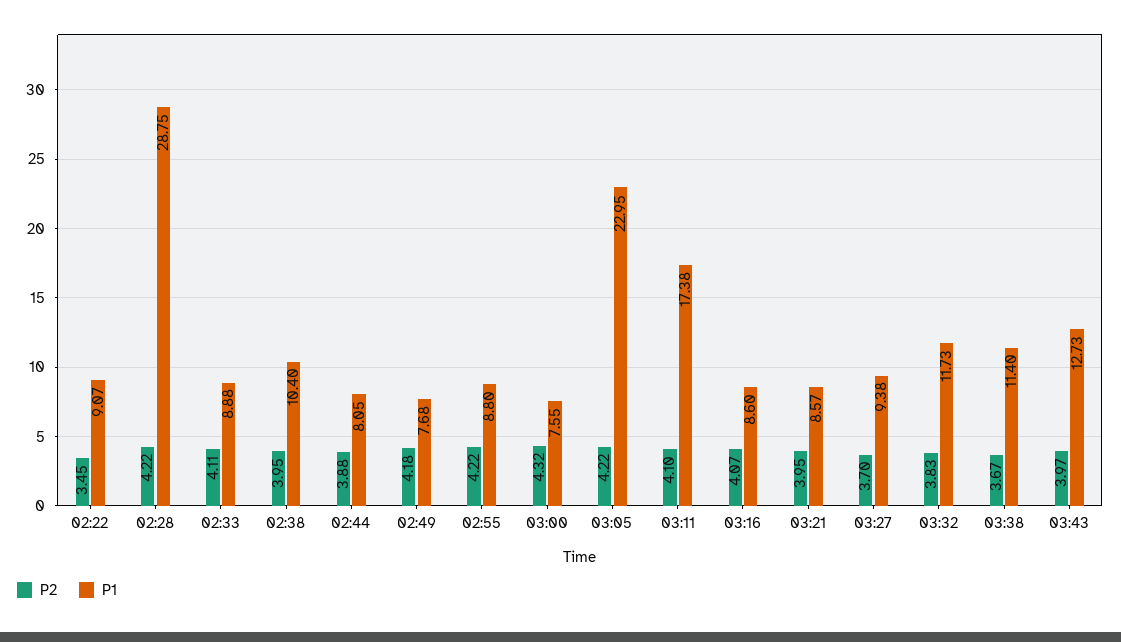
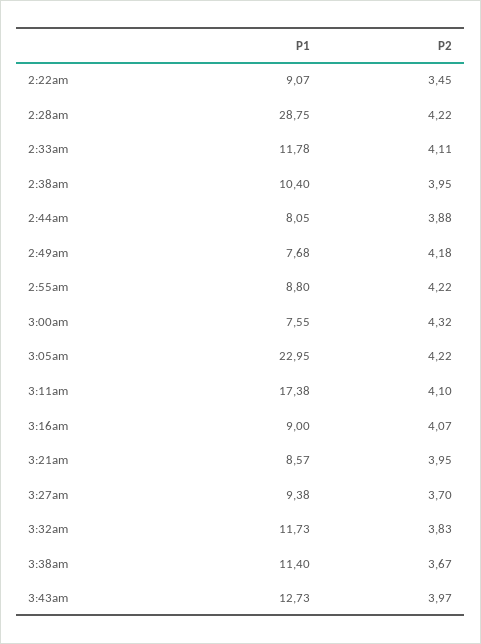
P1, 02:33: 8.88 -> 11.78
P1, 03:16: 8.6 -> 9

